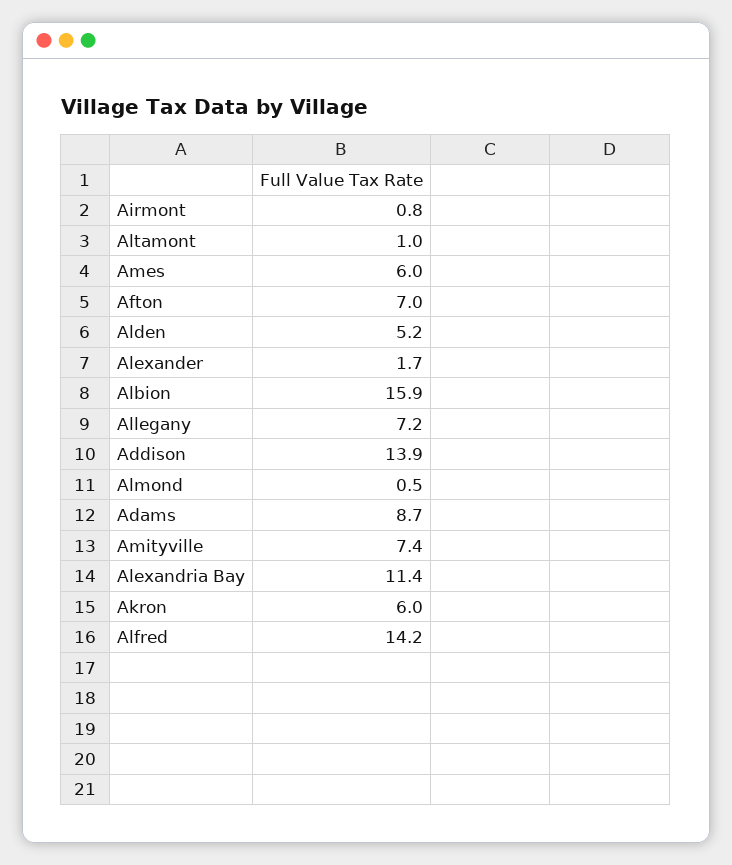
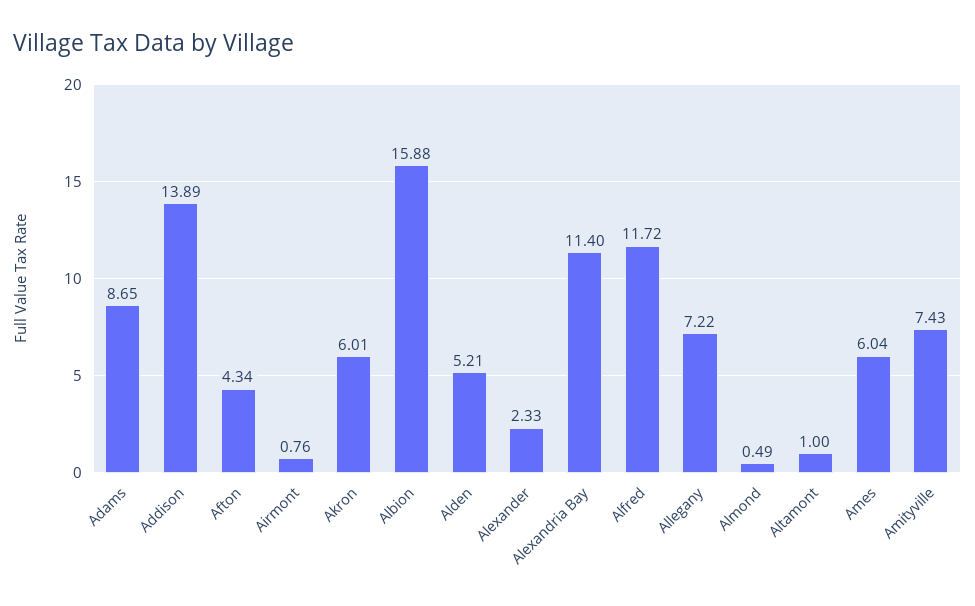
Afton: 7 -> 4.34
Alexander: 1.7 -> 2.33
Alfred: 14.2 -> 11.72

